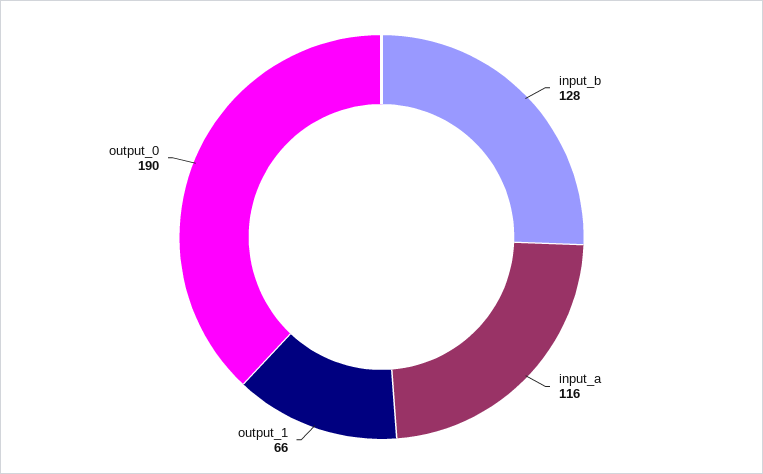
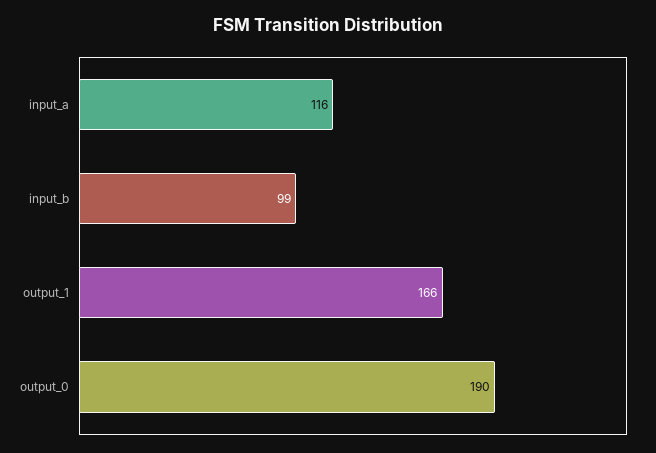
input_b: 128 -> 99
output_1: 66 -> 166

